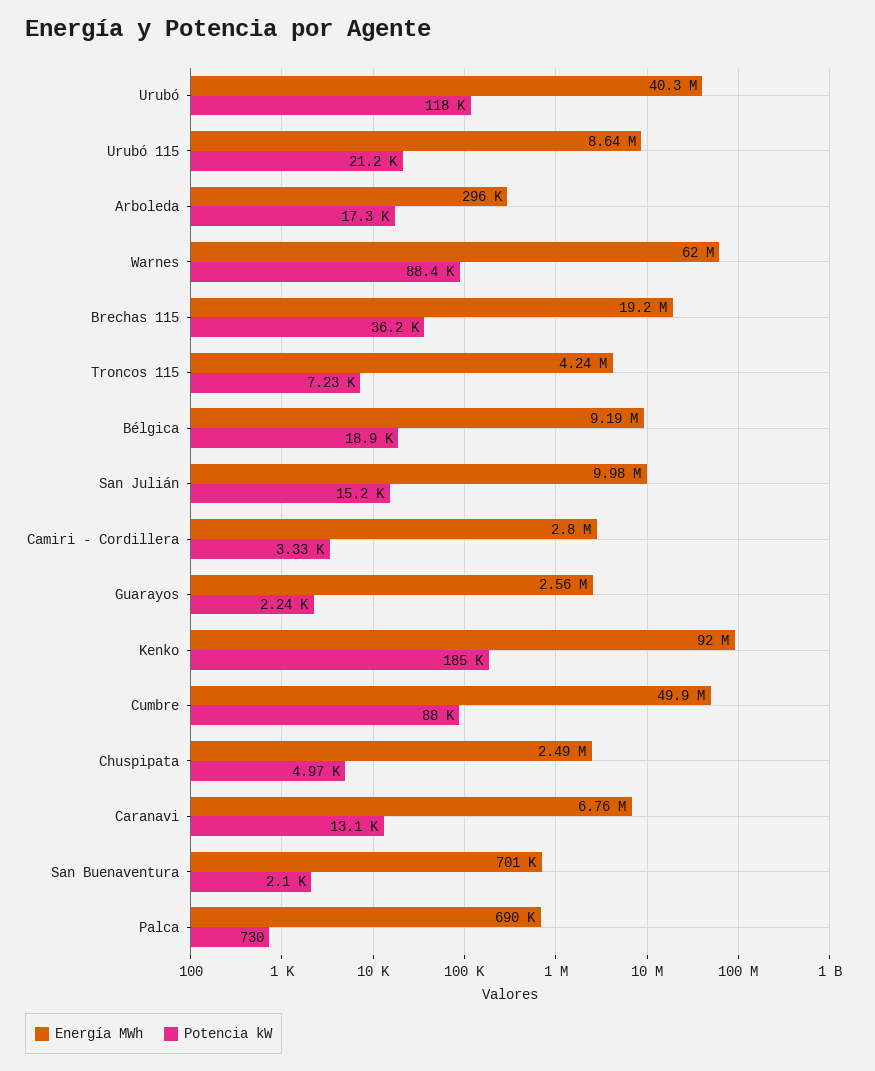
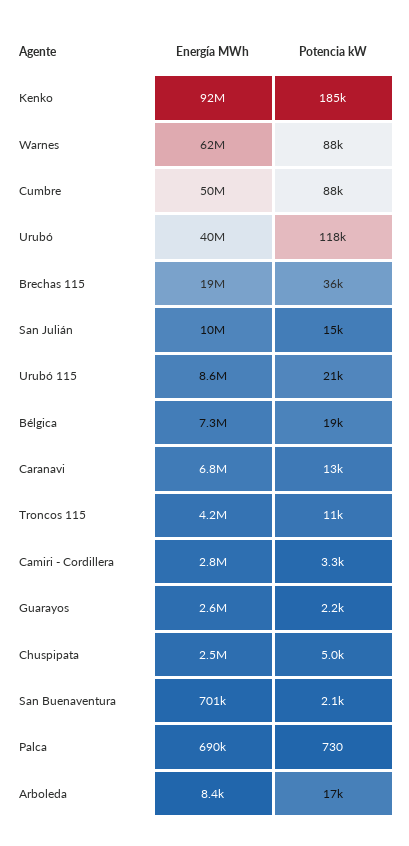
Energía MWh, Arboleda: 296000 -> 8400
Potencia kW, Troncos 115: 7230 -> 11000
Energía MWh, Bélgica: 9190000 -> 7300000

